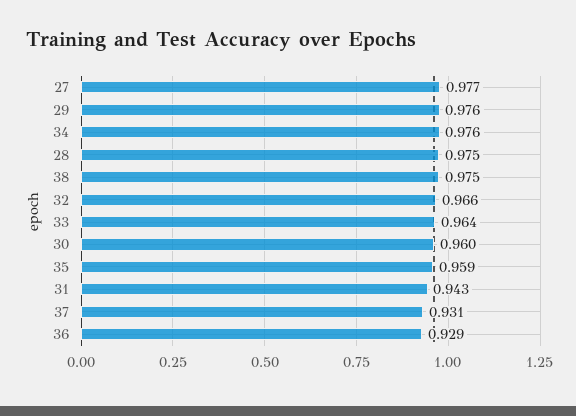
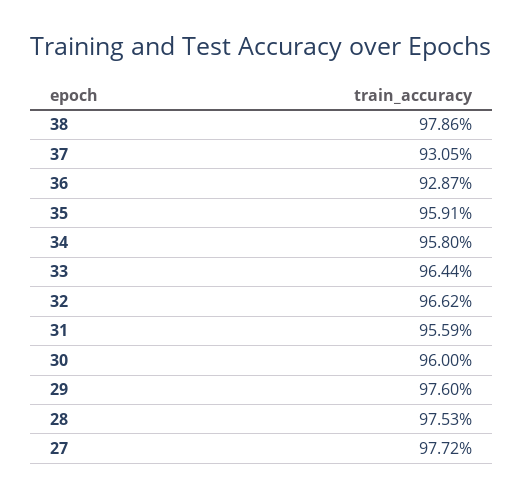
34: 0.976 -> 0.958
38: 0.975 -> 0.9786
31: 0.943 -> 0.9559

